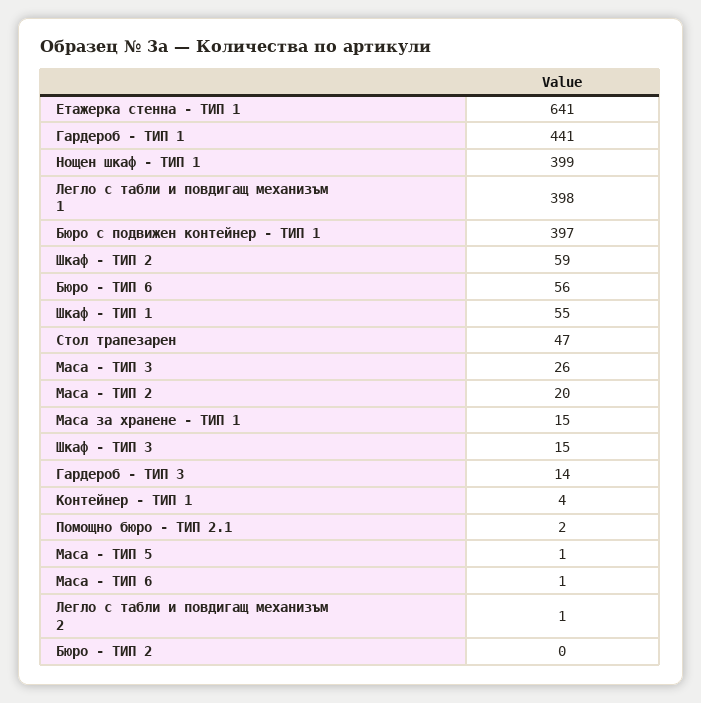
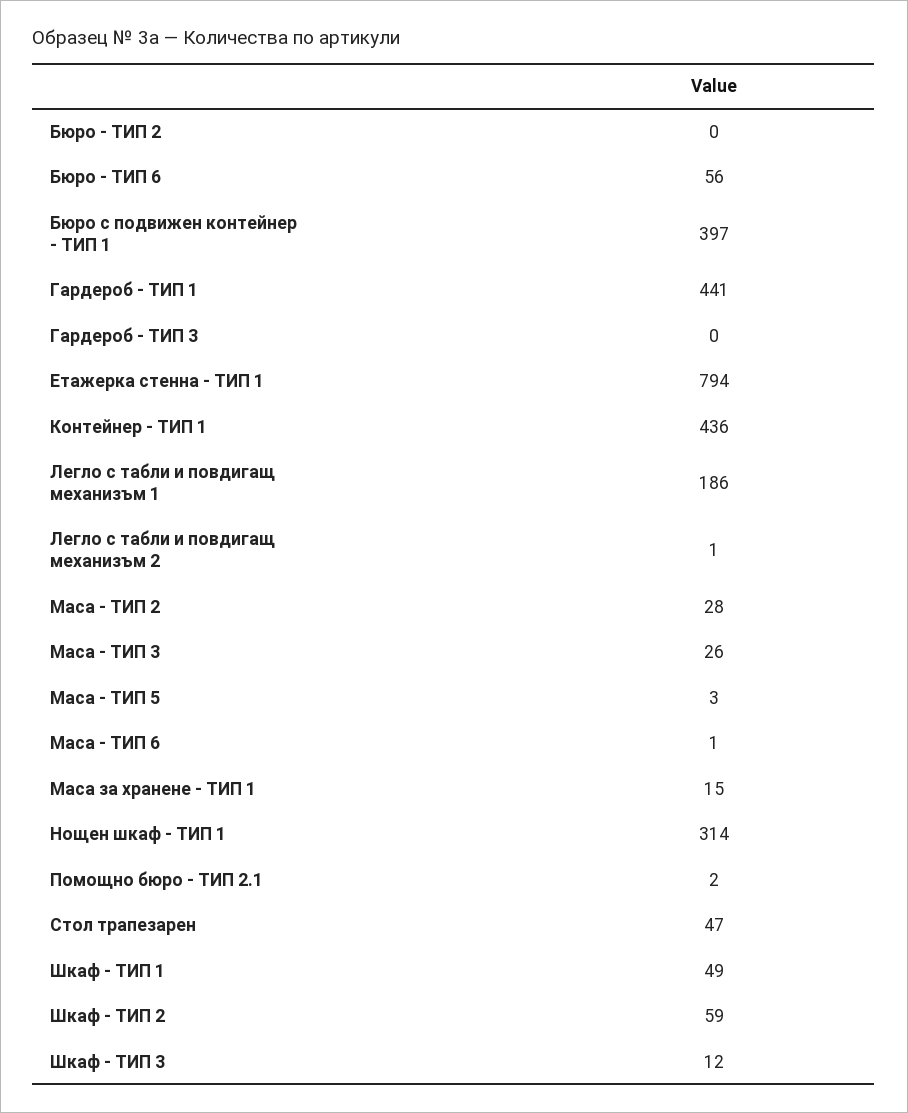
Етажерка стенна - ТИП 1: 641 -> 794
Нощен шкаф - ТИП 1: 399 -> 314
Легло с табли и повдигащ механизъм 1: 398 -> 186
Шкаф - ТИП 1: 55 -> 49
Маса - ТИП 2: 20 -> 28
Шкаф - ТИП 3: 15 -> 12
Гардероб - ТИП 3: 14 -> 0
Контейнер - ТИП 1: 4 -> 436
Маса - ТИП 5: 1 -> 3

